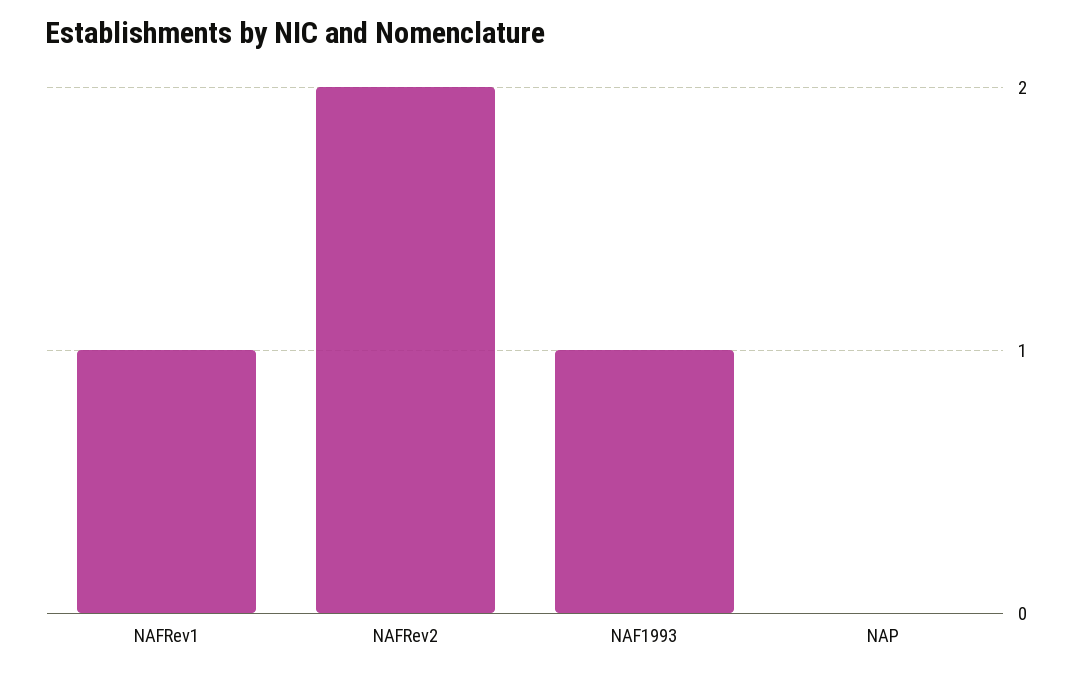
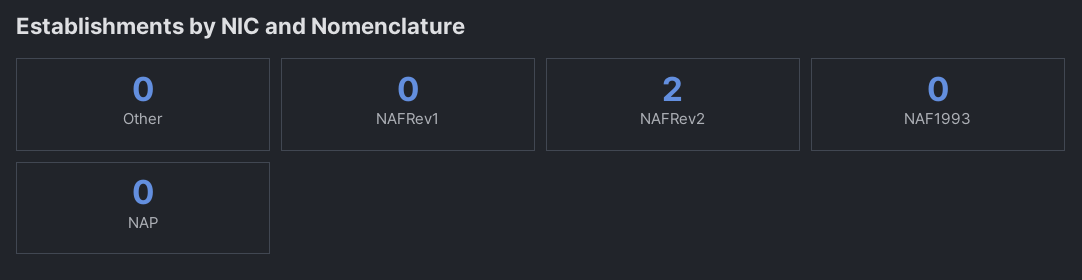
NAFRev1: 1 -> 0
NAF1993: 1 -> 0
Other: none -> 0

